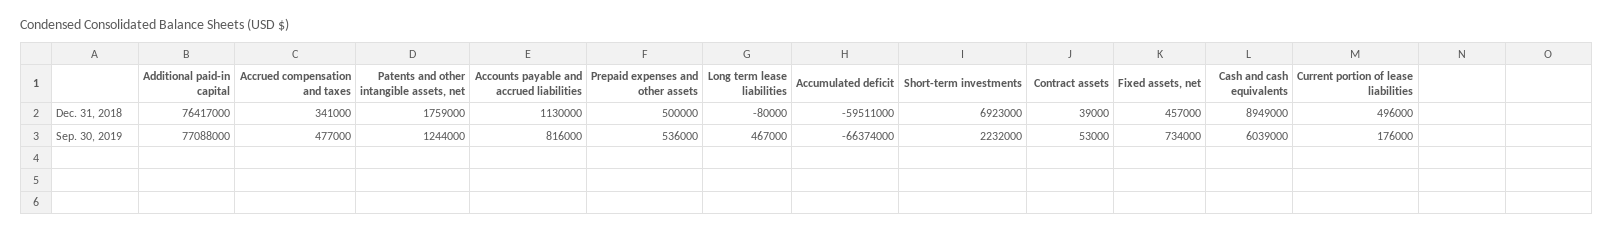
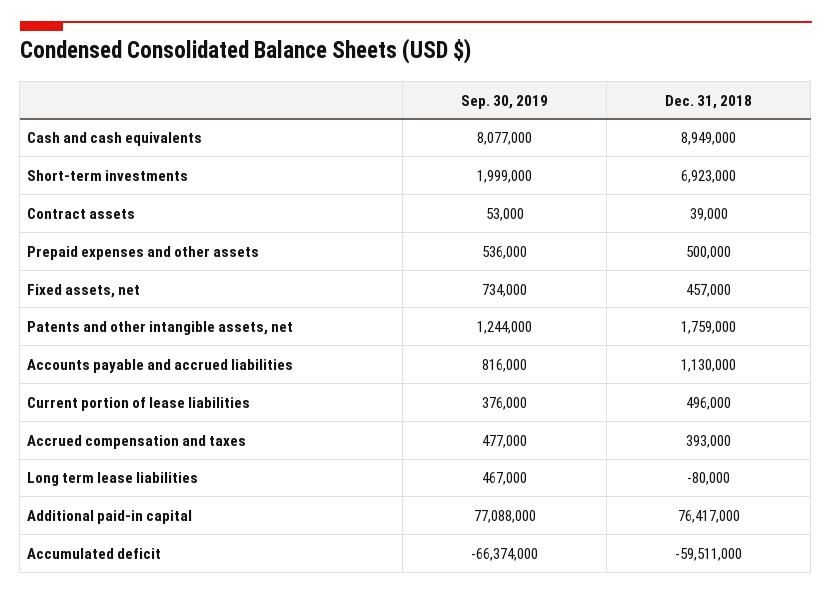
Accrued compensation and taxes, Dec. 31, 2018: 341000 -> 393000
Short-term investments, Sep. 30, 2019: 2232000 -> 1999000
Cash and cash equivalents, Sep. 30, 2019: 6039000 -> 8077000
Current portion of lease liabilities, Sep. 30, 2019: 176000 -> 376000

